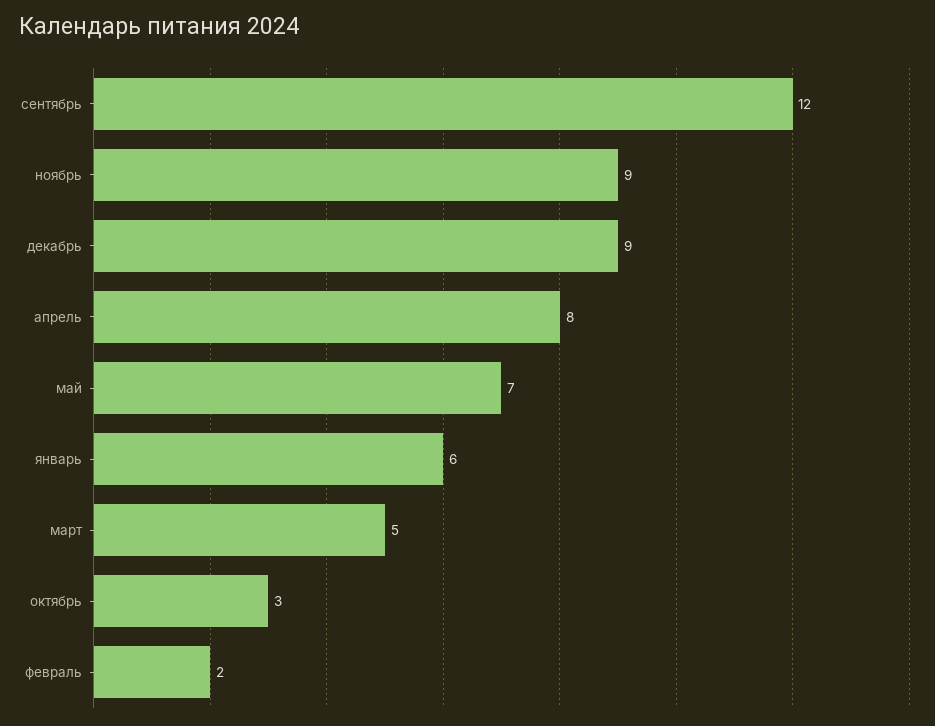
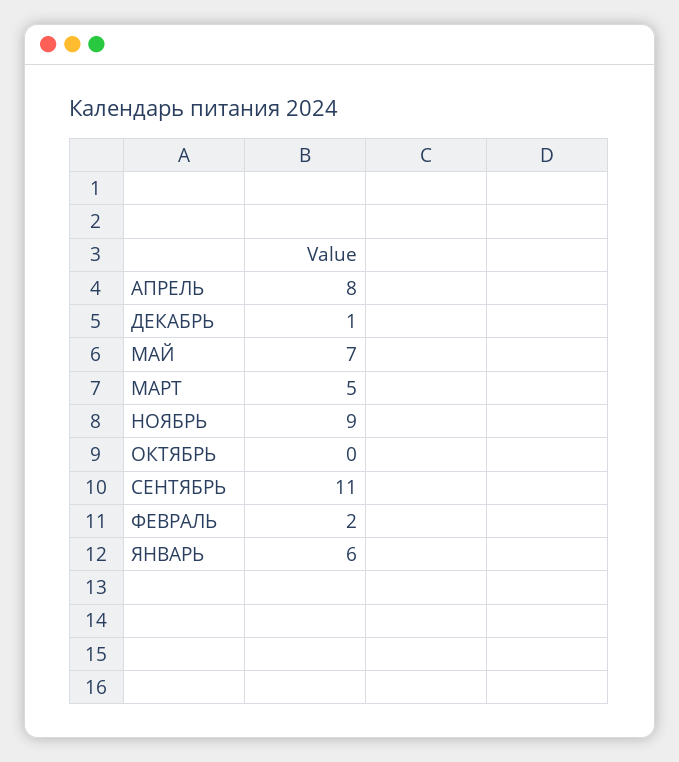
сентябрь: 12 -> 11
декабрь: 9 -> 1
октябрь: 3 -> 0

